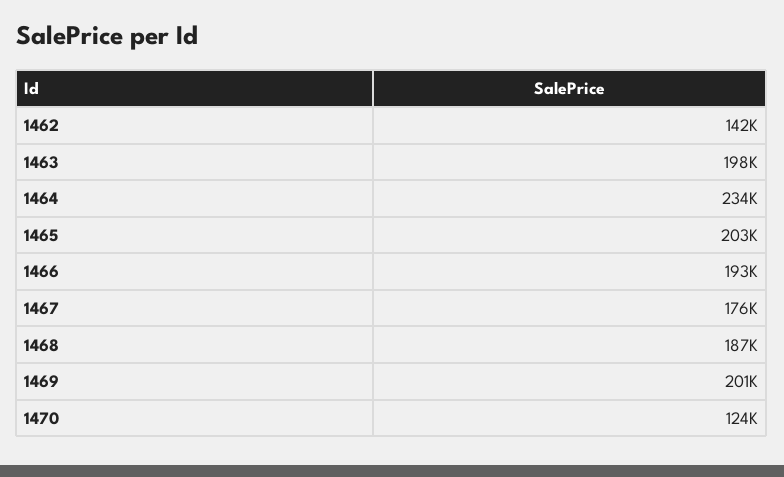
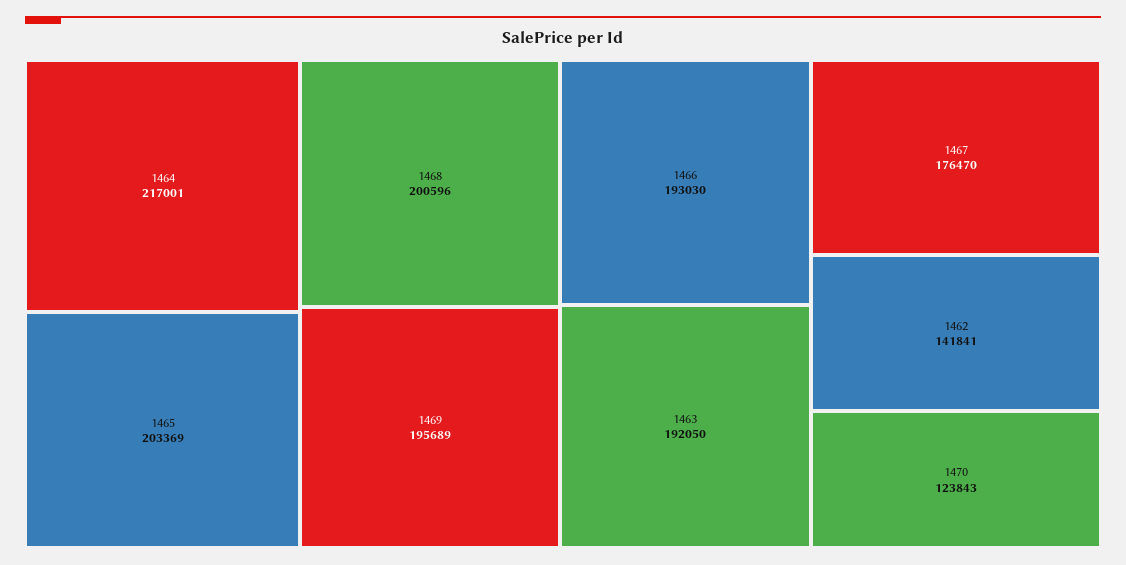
1463: 198000 -> 192050
1464: 234000 -> 217001
1468: 187000 -> 200596
1469: 201000 -> 195689

